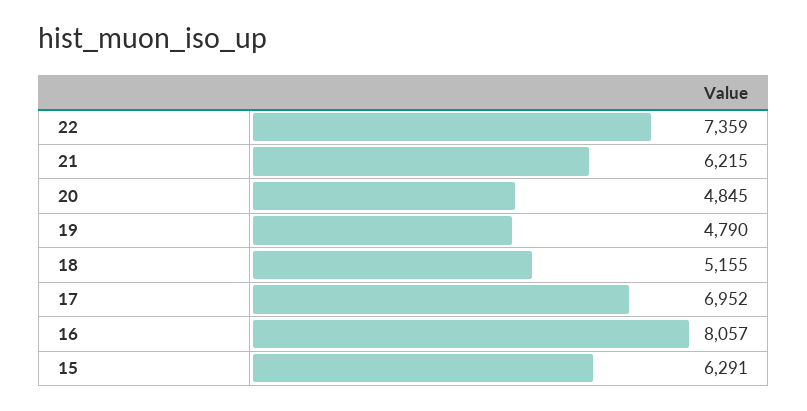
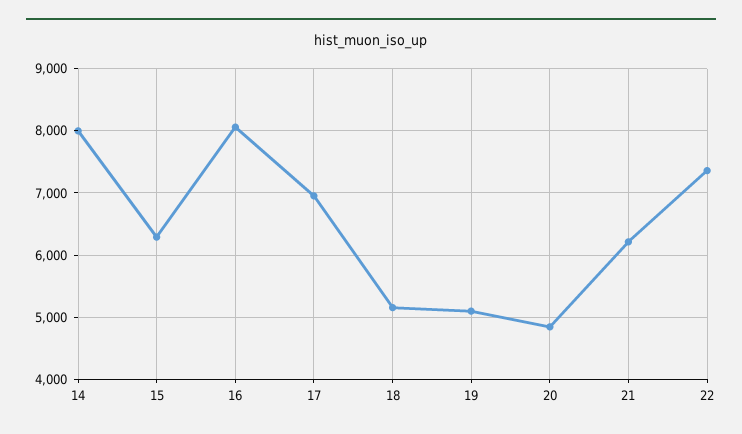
19: 4790 -> 5100
14: none -> 8000

